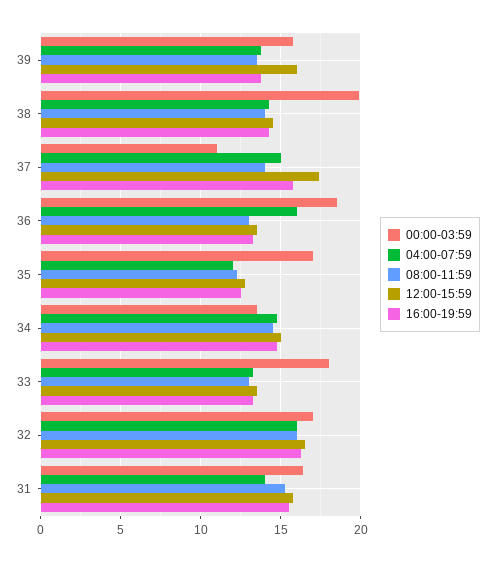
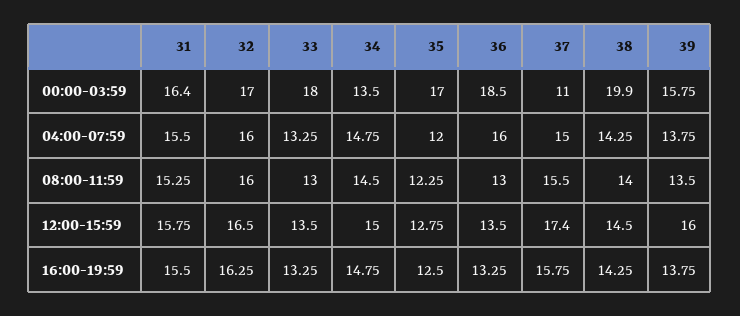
08:00-11:59, 37: 14 -> 15.5
04:00-07:59, 31: 14 -> 15.5

